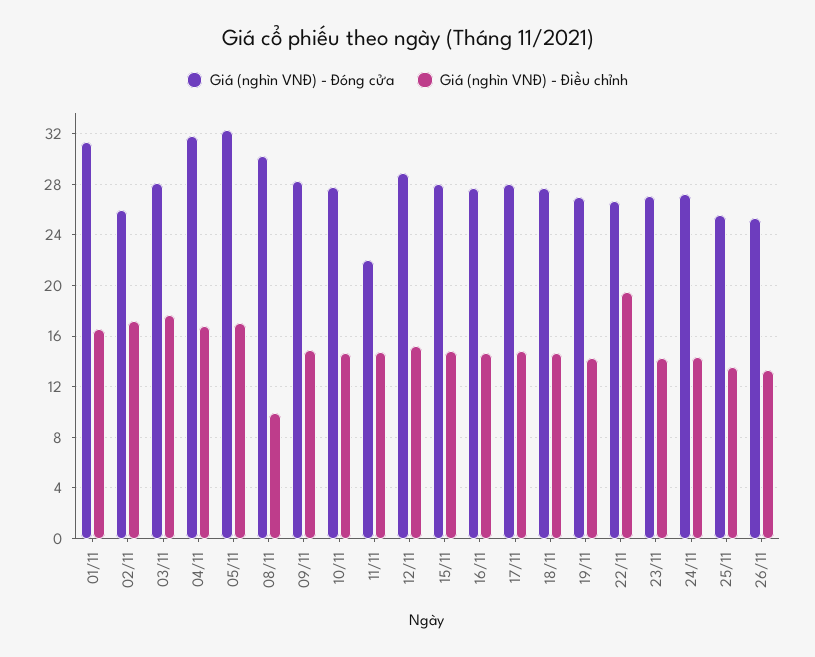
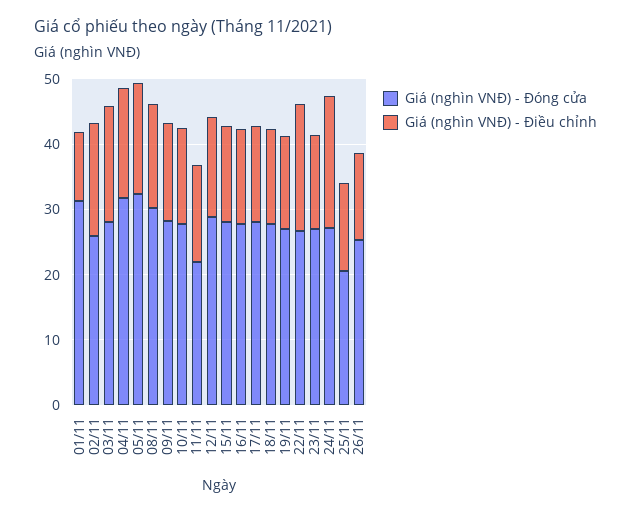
Giá (nghìn VNĐ) - Điều chỉnh, 01/11: 16.5 -> 10
Giá (nghìn VNĐ) - Điều chỉnh, 08/11: 10 -> 16
Giá (nghìn VNĐ) - Điều chỉnh, 24/11: 14.5 -> 20
Giá (nghìn VNĐ) - Đóng cửa, 25/11: 25.5 -> 20

